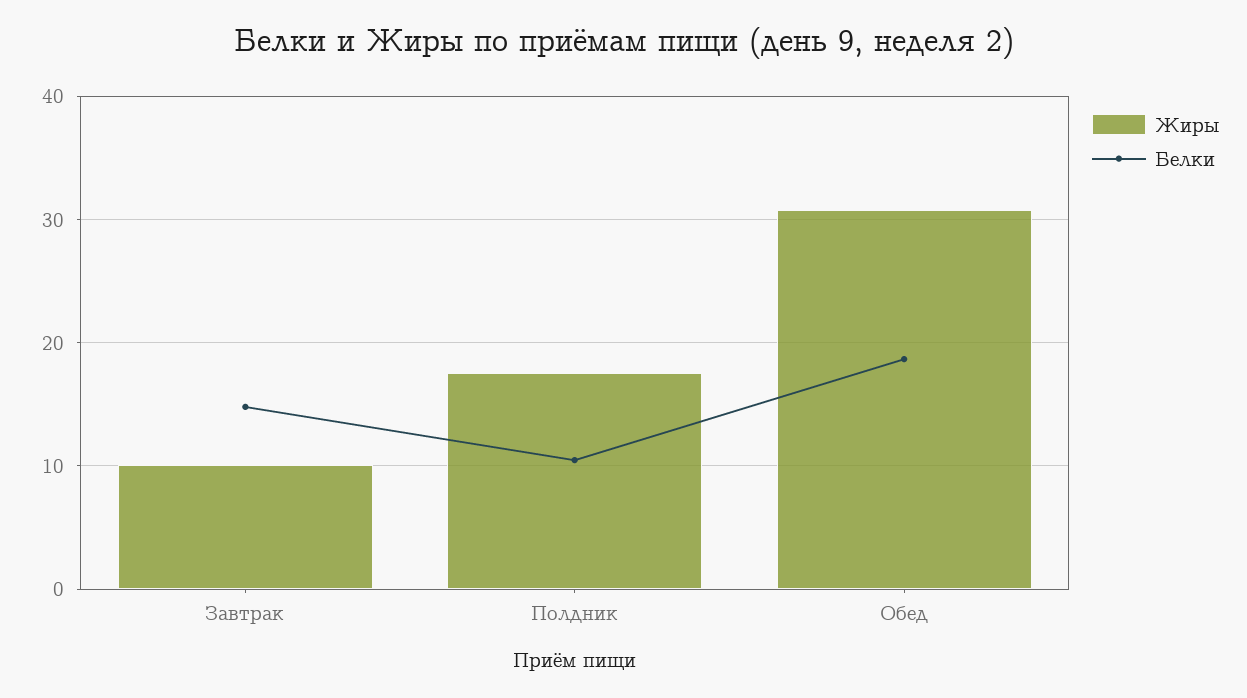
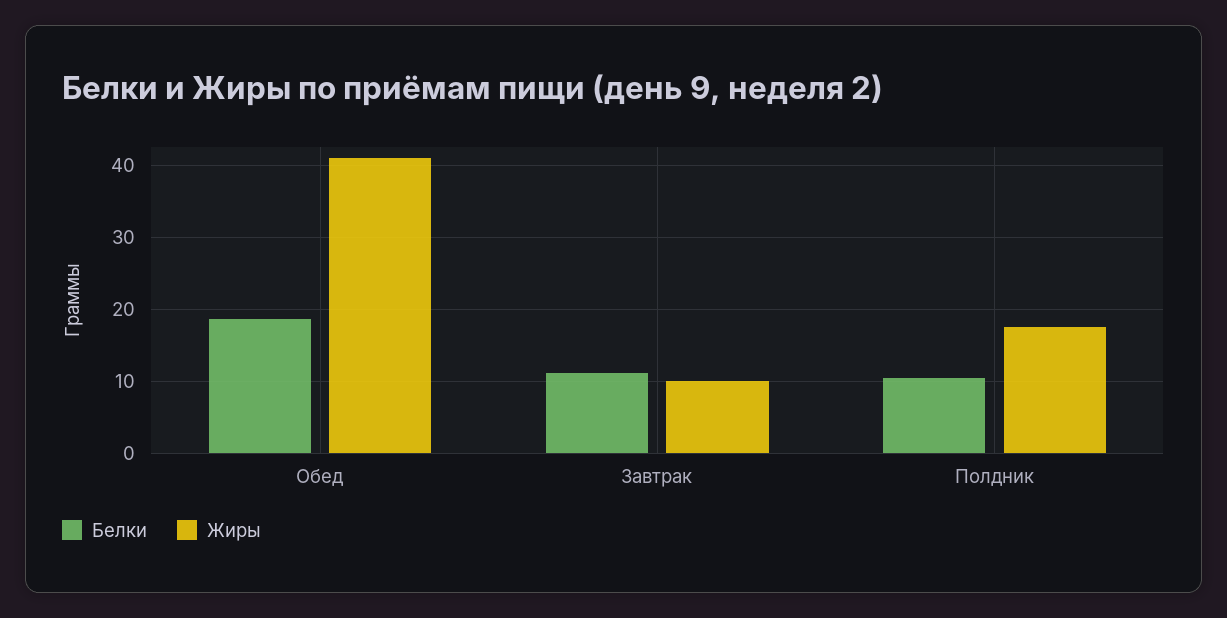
Белки, Завтрак: 15 -> 11
Жиры, Обед: 31 -> 41

